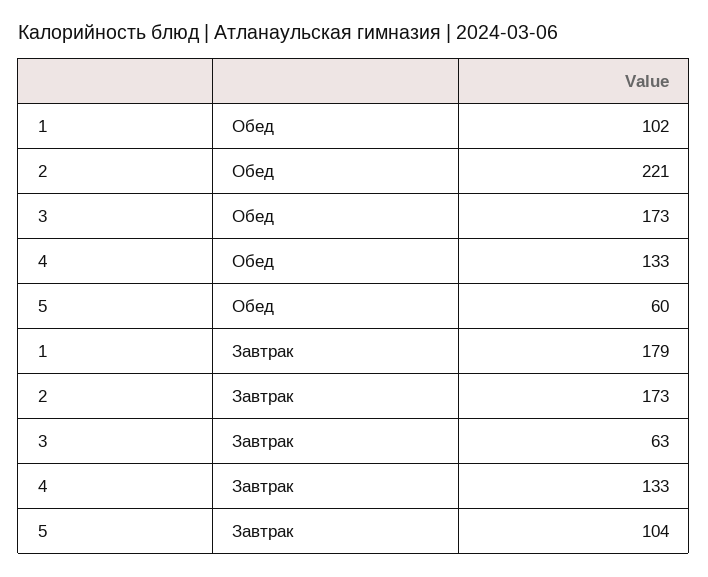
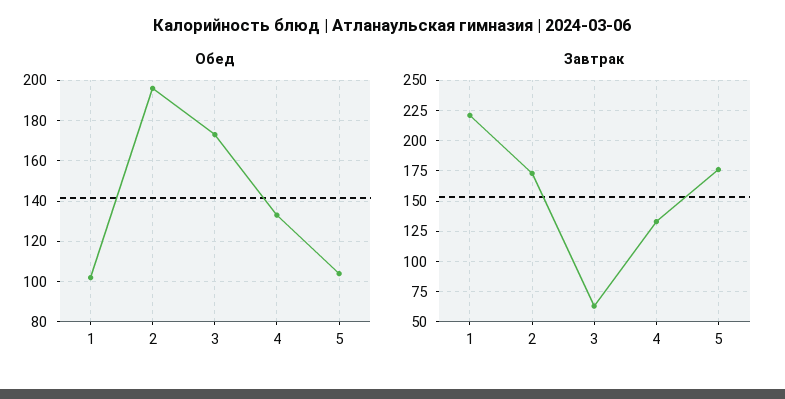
Обед, 2: 221 -> 195
Обед, 5: 60 -> 105
Завтрак, 1: 179 -> 220
Завтрак, 5: 104 -> 175

